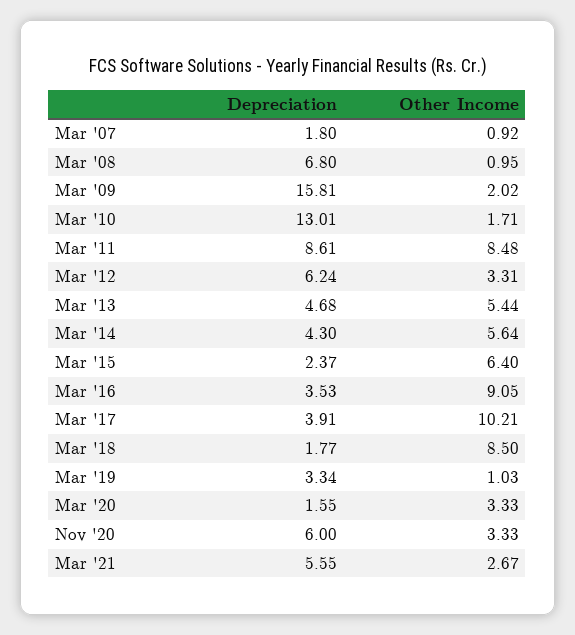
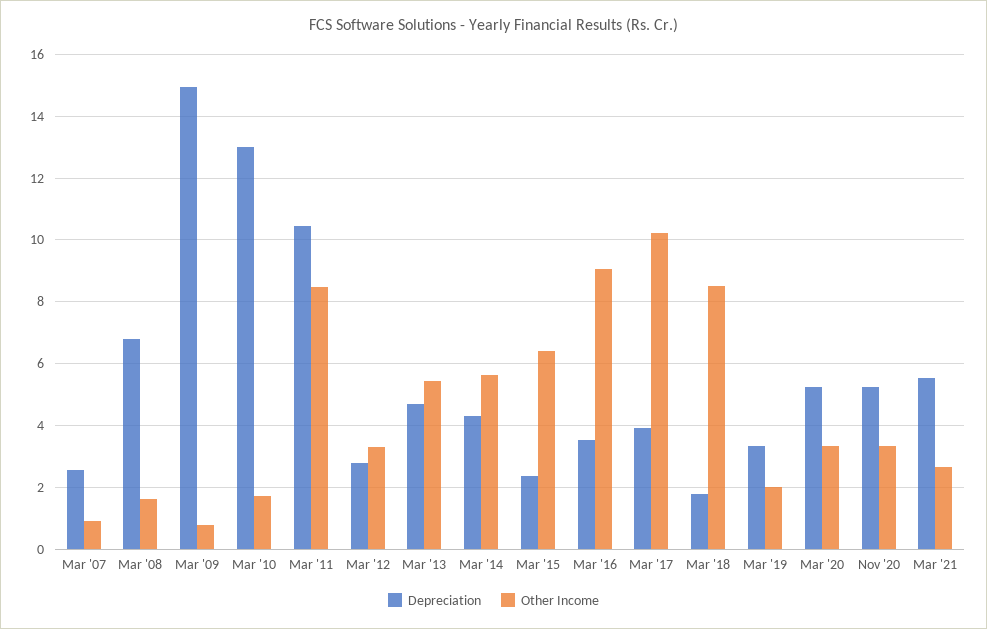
Depreciation, Mar '07: 1.8 -> 2.6
Other Income, Mar '08: 0.95 -> 1.6
Depreciation, Mar '09: 15.81 -> 15
Other Income, Mar '09: 2.02 -> 0.8
Depreciation, Mar '11: 8.61 -> 10.4
Depreciation, Mar '12: 6.24 -> 2.8
Other Income, Mar '19: 1.03 -> 2
Depreciation, Mar '20: 1.55 -> 5.2
Depreciation, Nov '20: 6 -> 5.2

